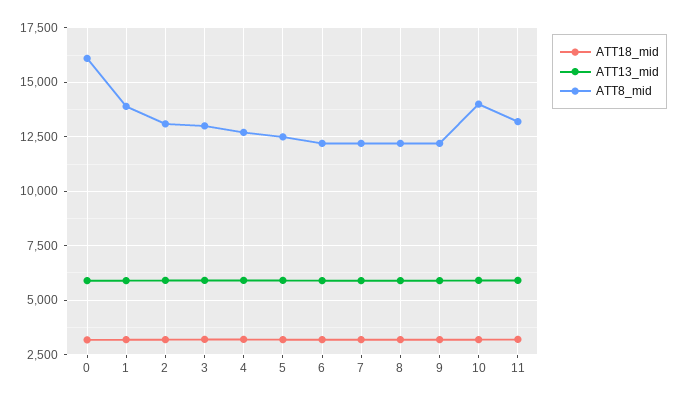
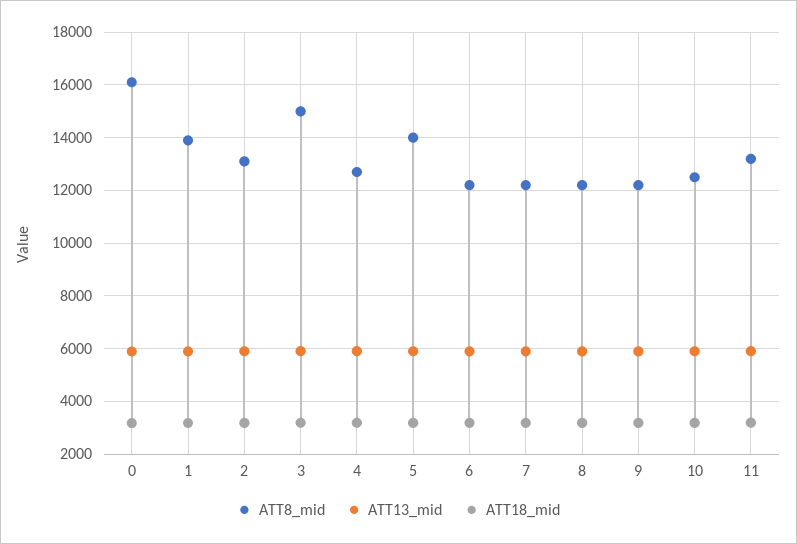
ATT8_mid, 3: 13000 -> 15000
ATT8_mid, 5: 12500 -> 14000
ATT8_mid, 10: 14000 -> 12500

